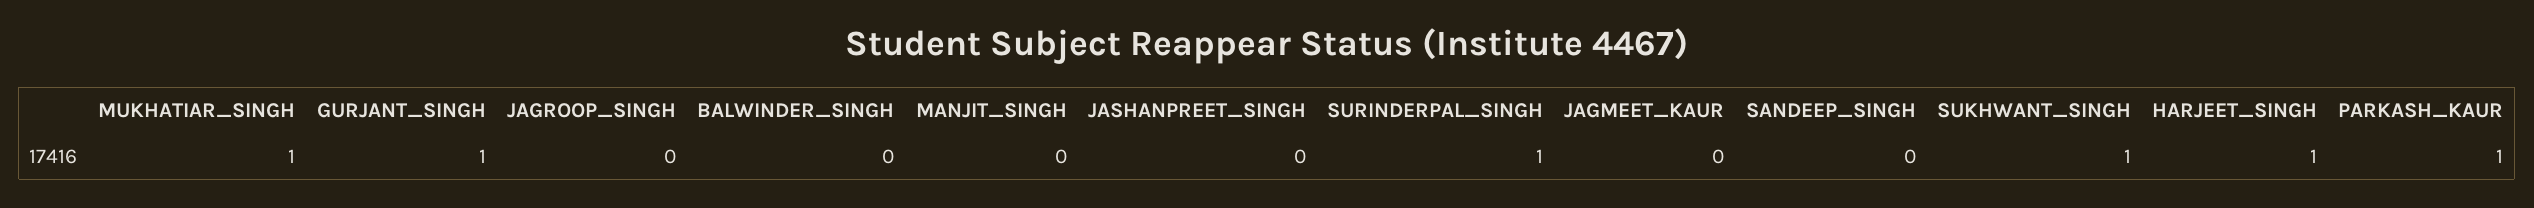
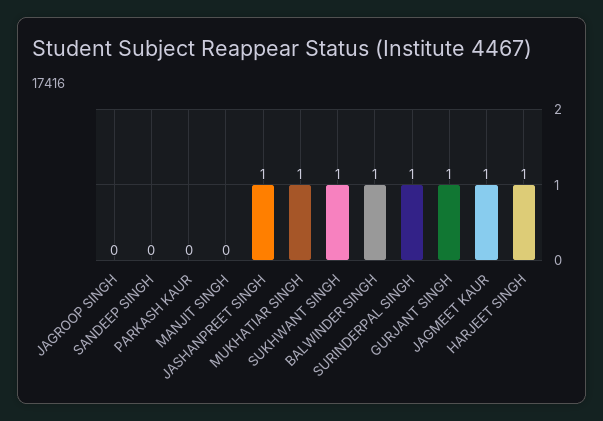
BALWINDER_SINGH: 0 -> 1
JASHANPREET_SINGH: 0 -> 1
JAGMEET_KAUR: 0 -> 1
PARKASH_KAUR: 1 -> 0

